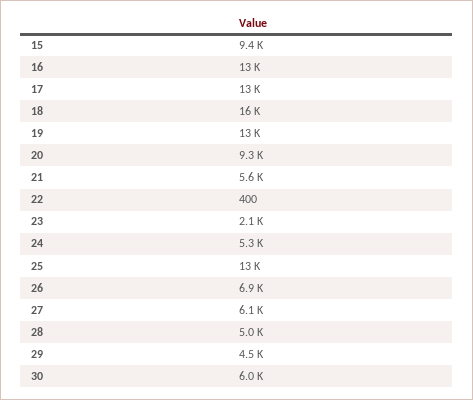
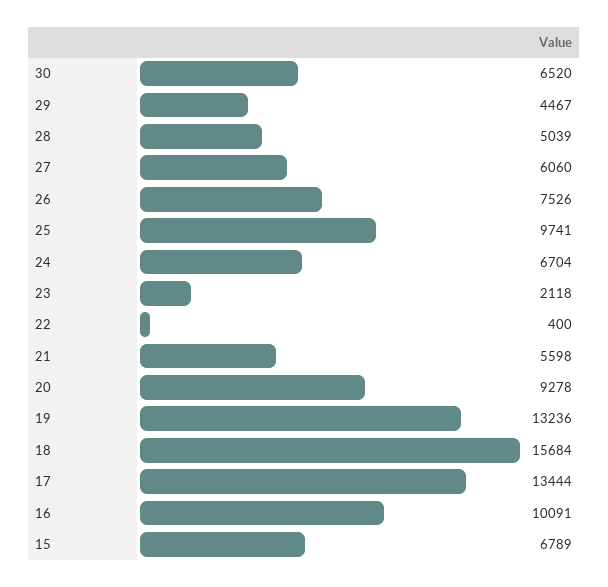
15: 9400 -> 6789
16: 13000 -> 10091
24: 5300 -> 6704
25: 13000 -> 9741
26: 6900 -> 7526
30: 6000 -> 6520

